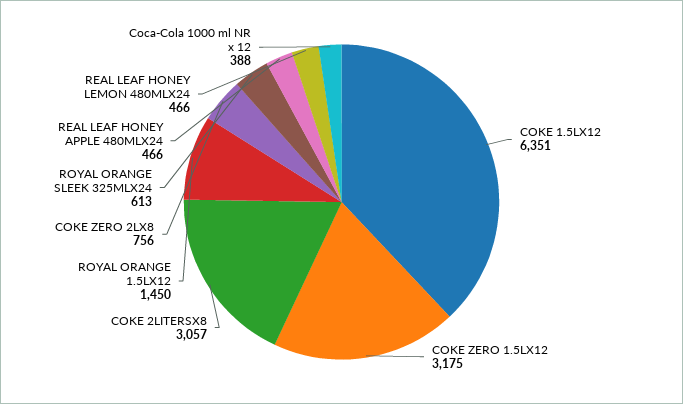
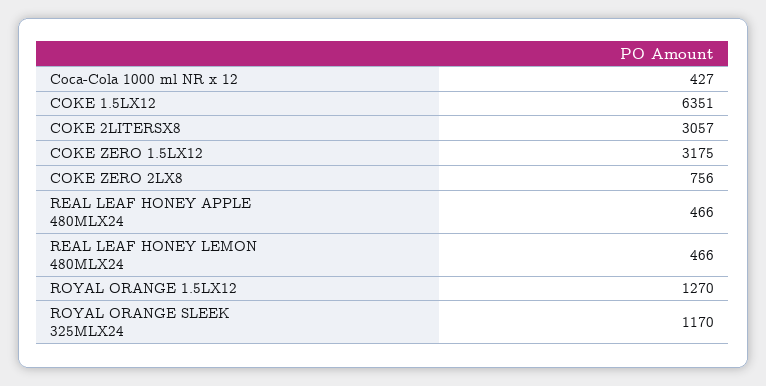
ROYAL ORANGE 1.5LX12: 1450 -> 1270
ROYAL ORANGE SLEEK 325MLX24: 613 -> 1170
Coca-Cola 1000 ml NR x 12: 388 -> 427

